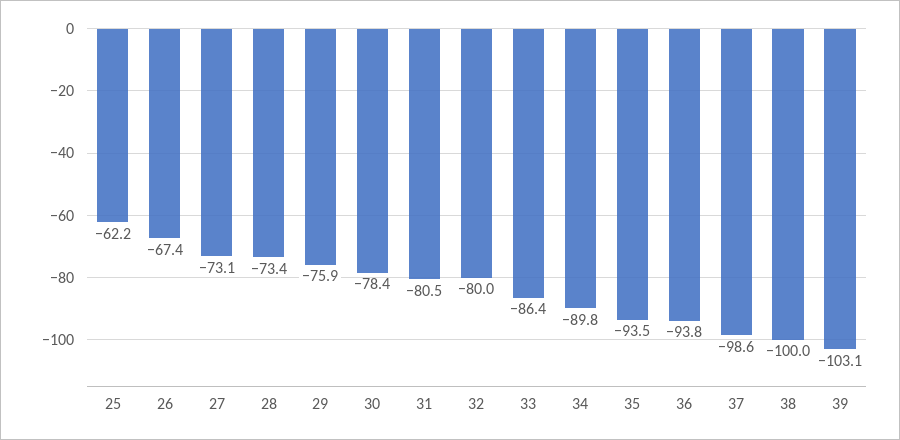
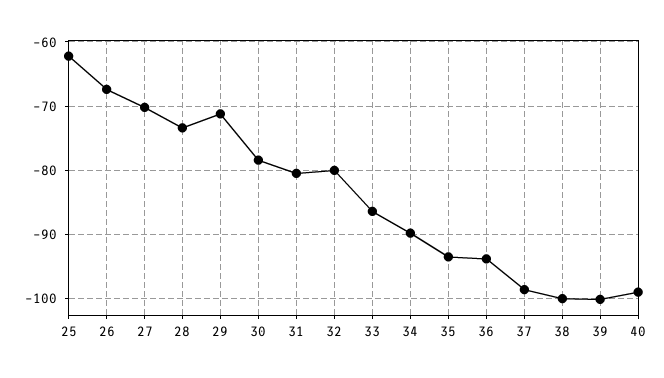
27: -73.1 -> -70
29: -75.9 -> -71
39: -103.1 -> -100
40: none -> -99

